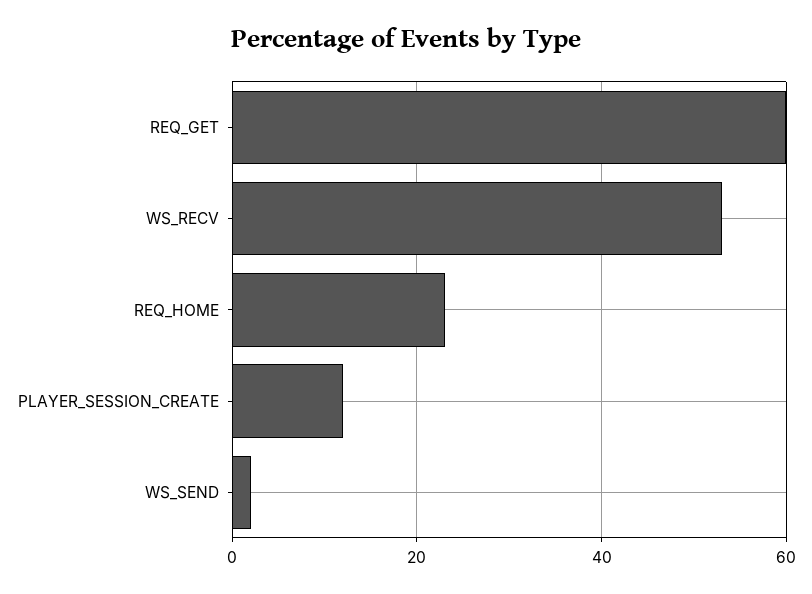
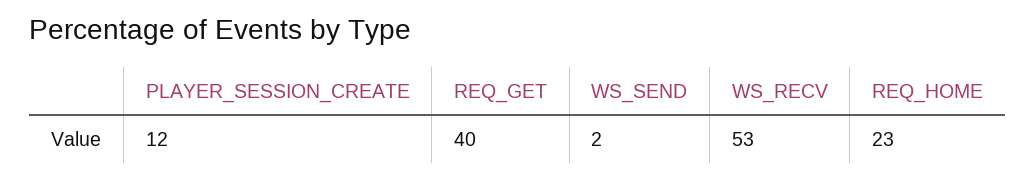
REQ_GET: 60 -> 40

